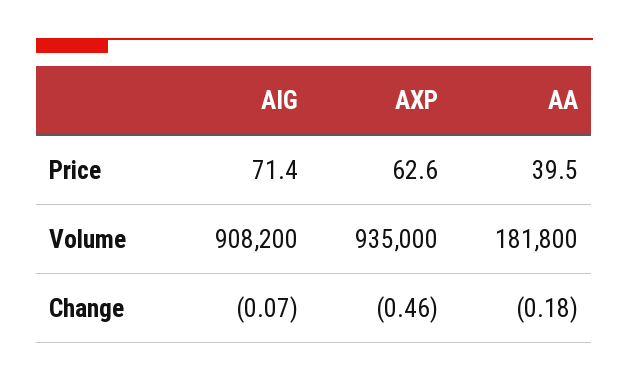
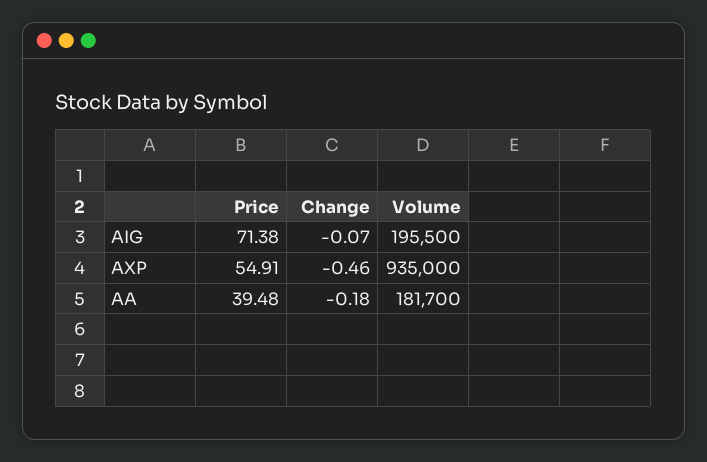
AXP, Price: 62.6 -> 54.91
AIG, Volume: 908200 -> 195500
AA, Volume: 181800 -> 181700

